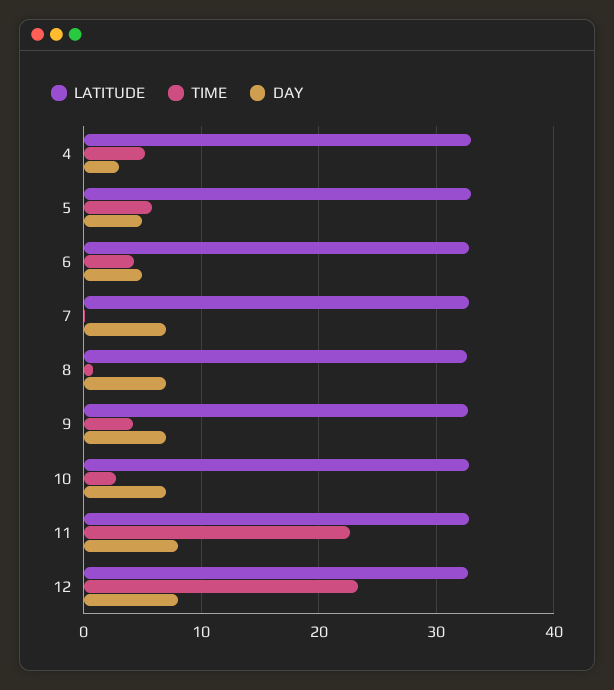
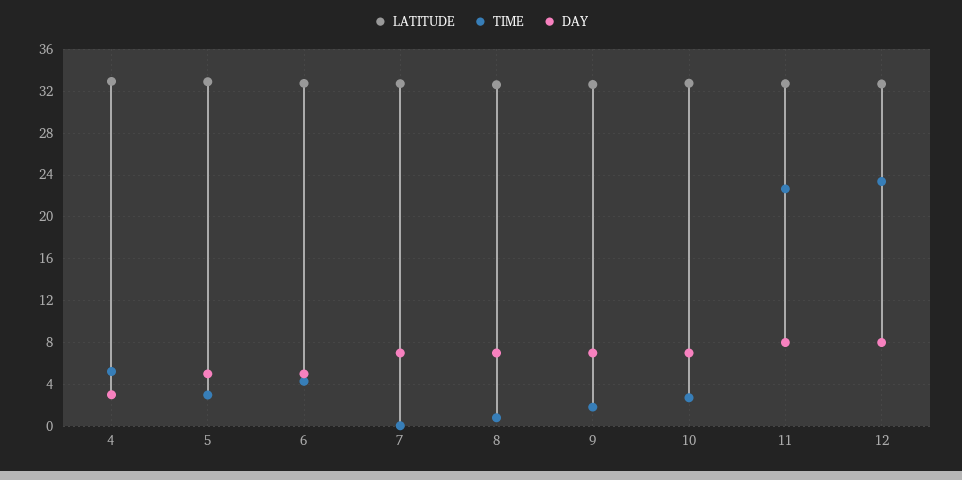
TIME, 5: 6 -> 3
TIME, 9: 4 -> 2

